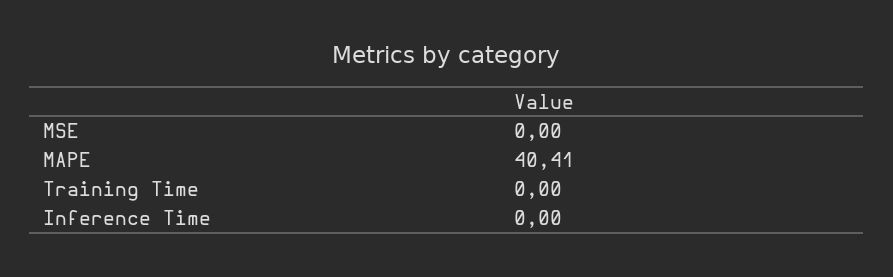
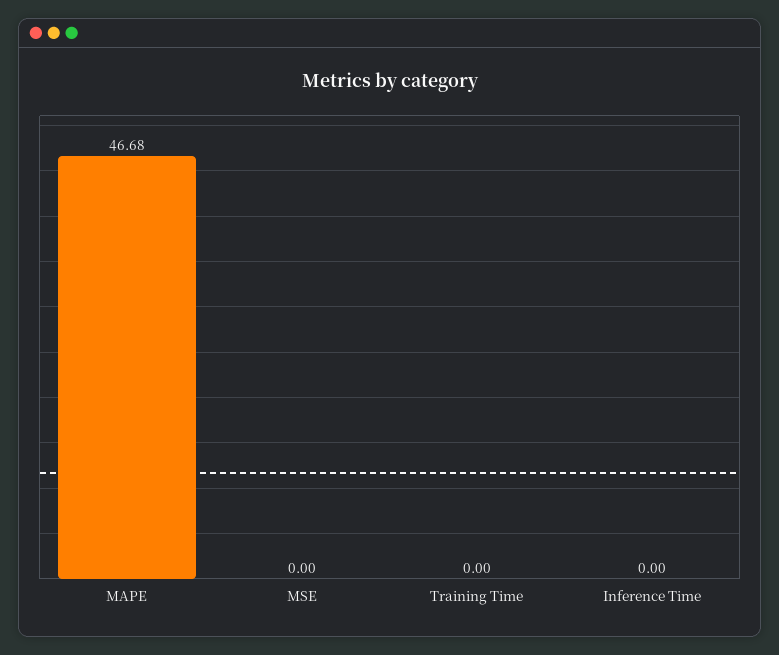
MAPE: 40.41 -> 46.68

